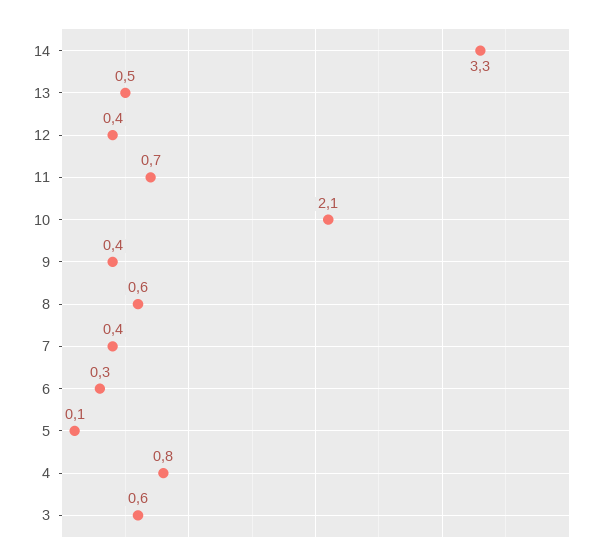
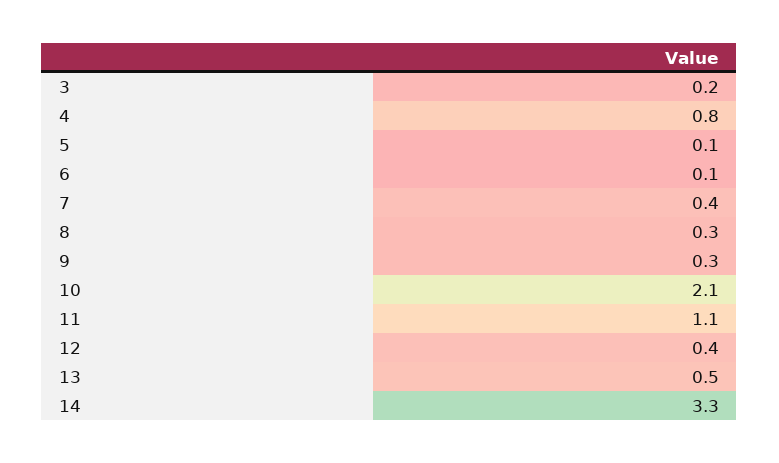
11: 0.7 -> 1.1
9: 0.4 -> 0.3
8: 0.6 -> 0.3
6: 0.3 -> 0.1
3: 0.6 -> 0.2

